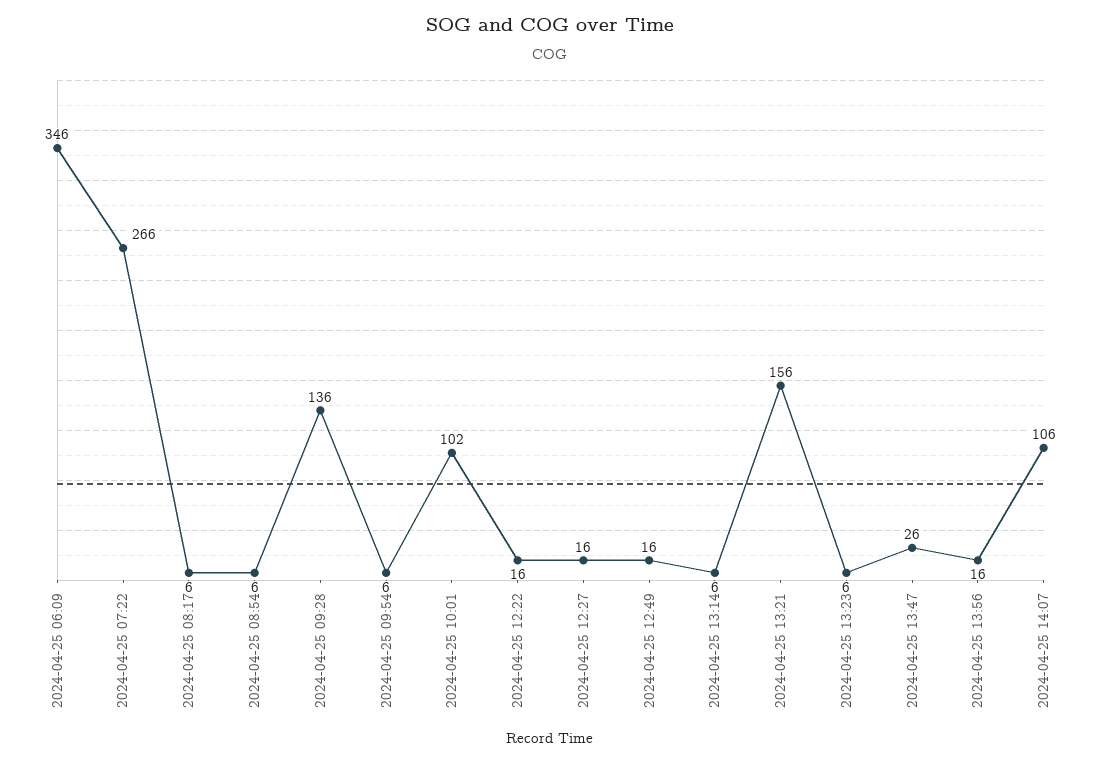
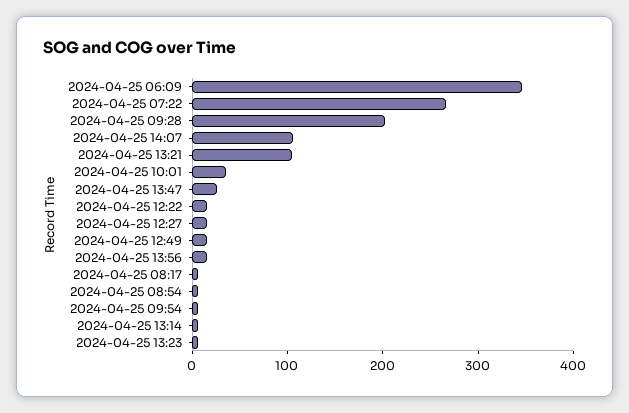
2024-04-25 09:28: 136 -> 200
2024-04-25 10:01: 102 -> 40
2024-04-25 13:21: 156 -> 100

